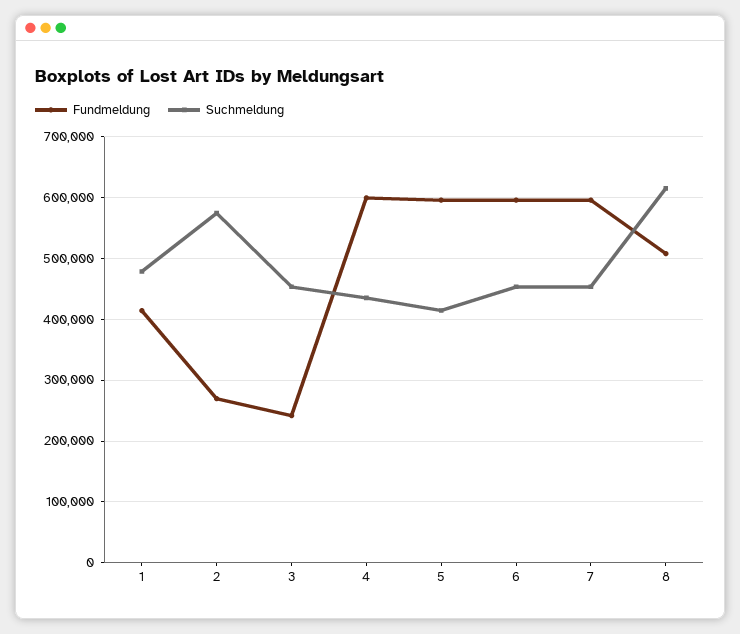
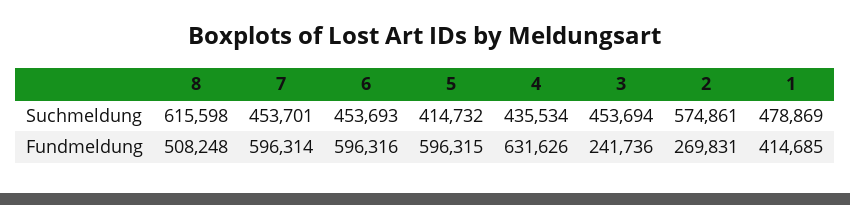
Fundmeldung, 4: 600000 -> 631626

